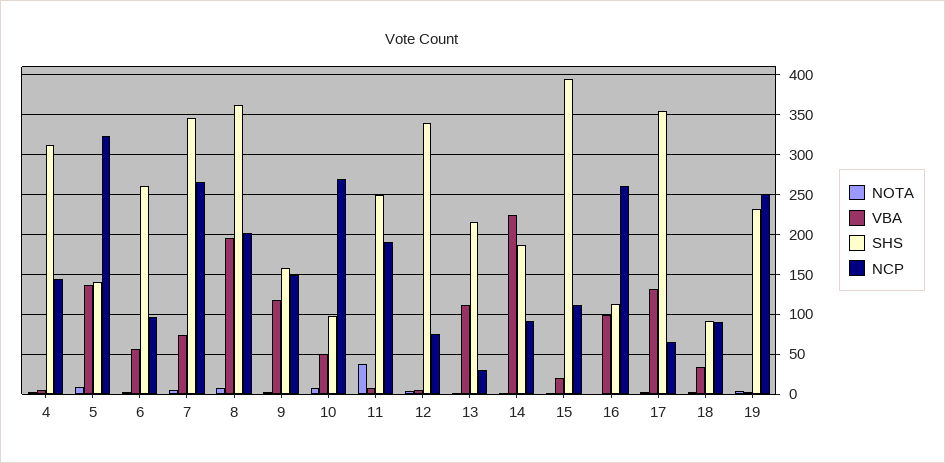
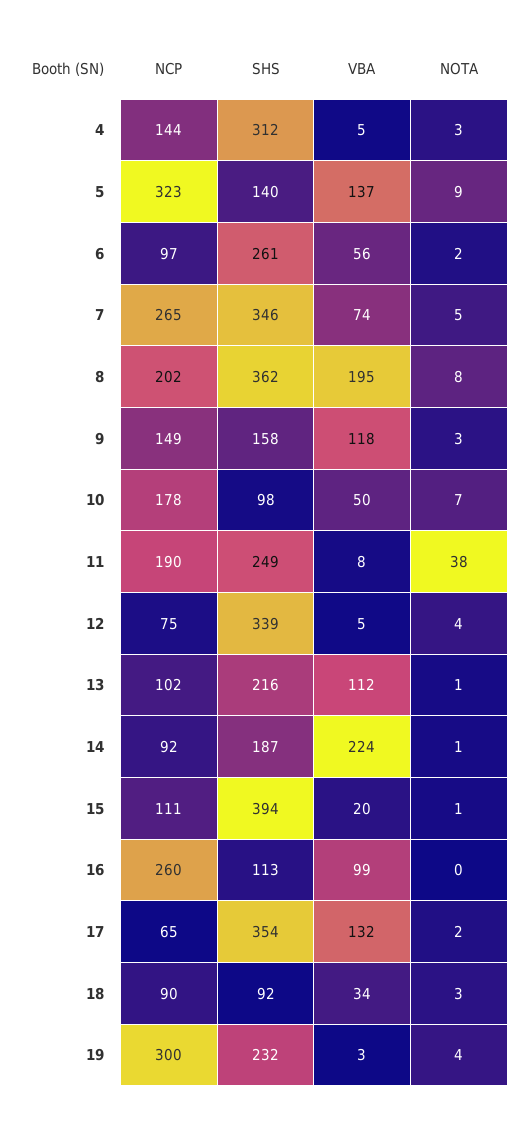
NCP, 10: 270 -> 178
NCP, 13: 30 -> 102
NCP, 19: 250 -> 300

